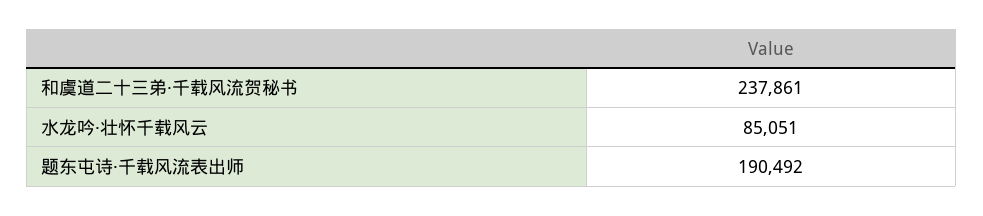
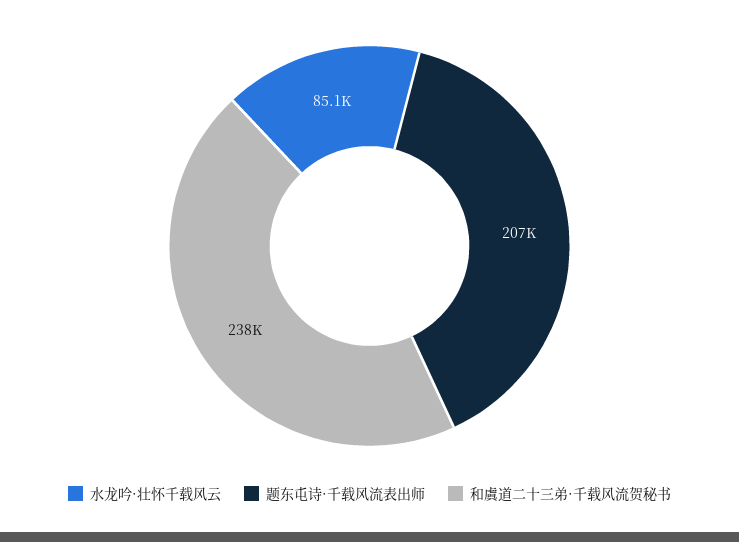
题东屯诗·千载风流表出师: 190492 -> 207000

